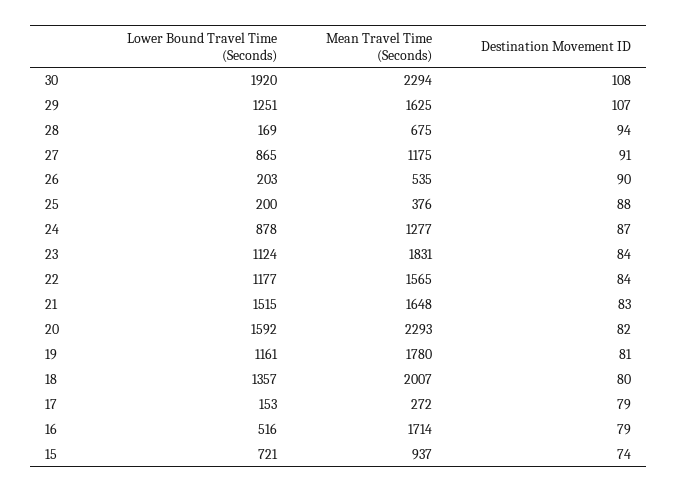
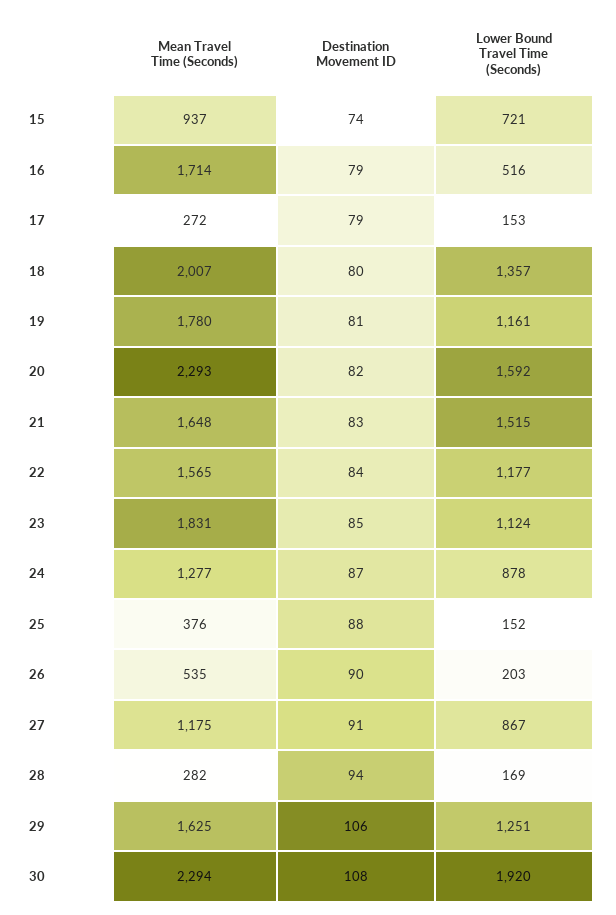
Destination Movement ID, 29: 107 -> 106
Mean Travel Time (Seconds), 28: 675 -> 282
Lower Bound Travel Time (Seconds), 27: 865 -> 867
Lower Bound Travel Time (Seconds), 25: 200 -> 152
Destination Movement ID, 23: 84 -> 85

